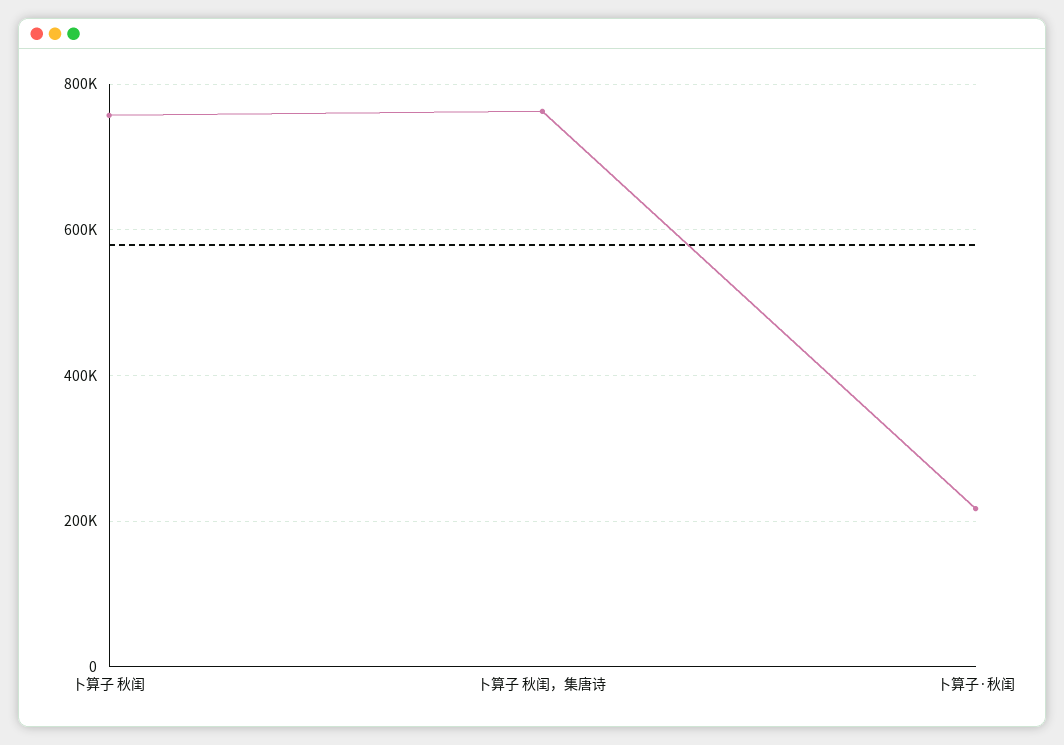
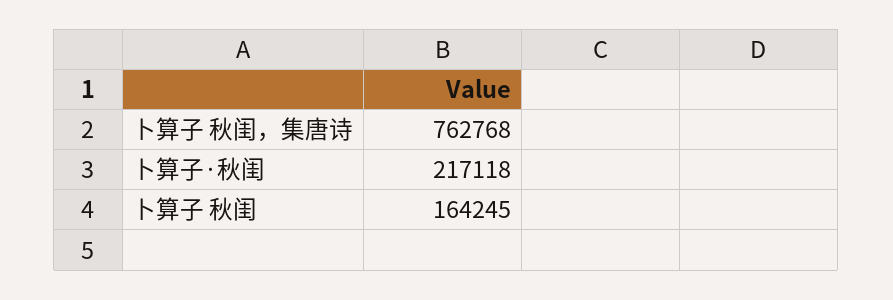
卜算子 秋闺: 760000 -> 164245

